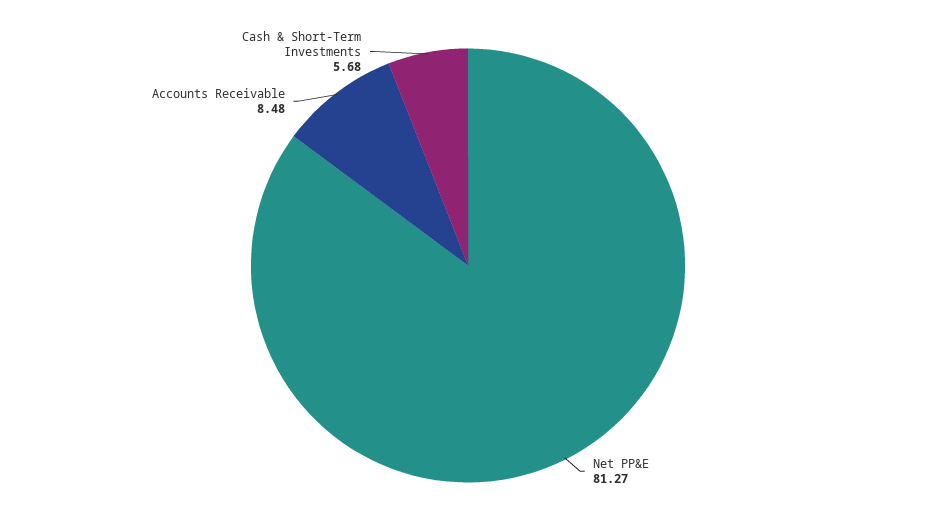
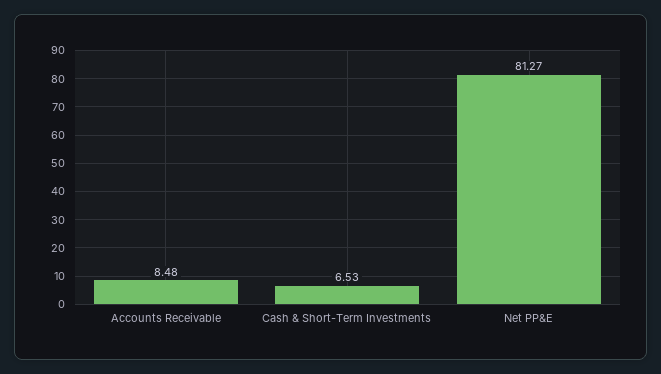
Cash & Short-Term Investments: 5.68 -> 6.53

